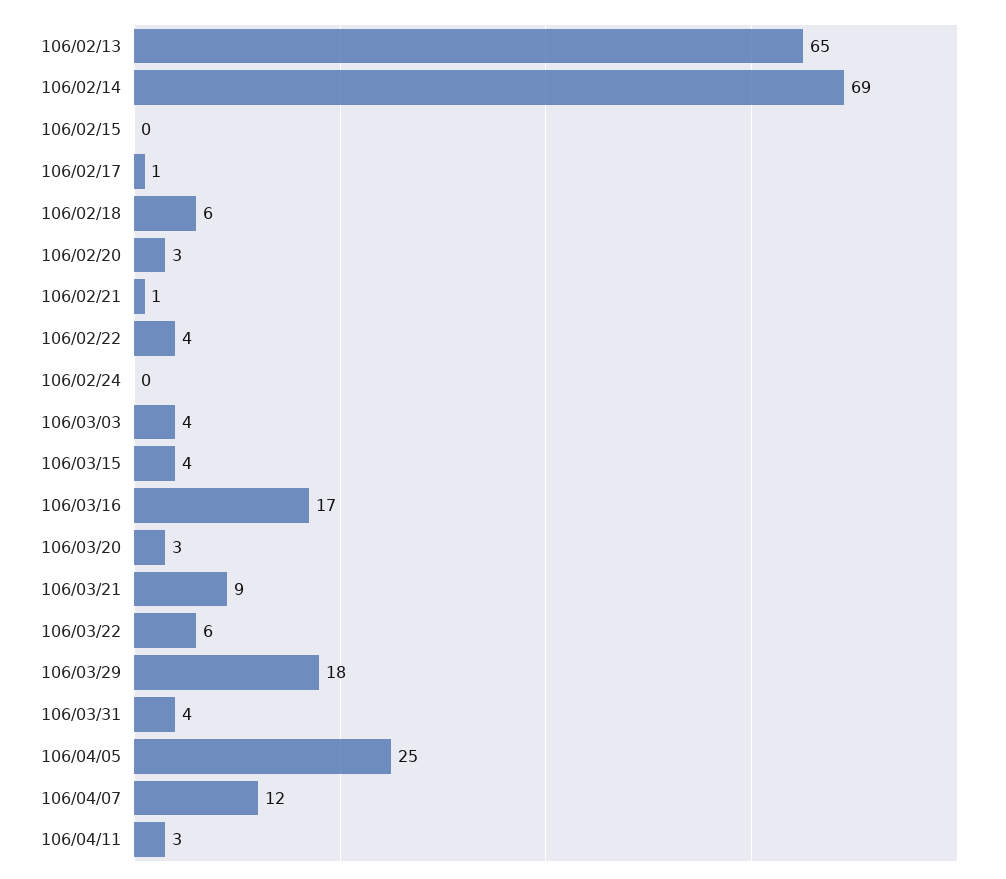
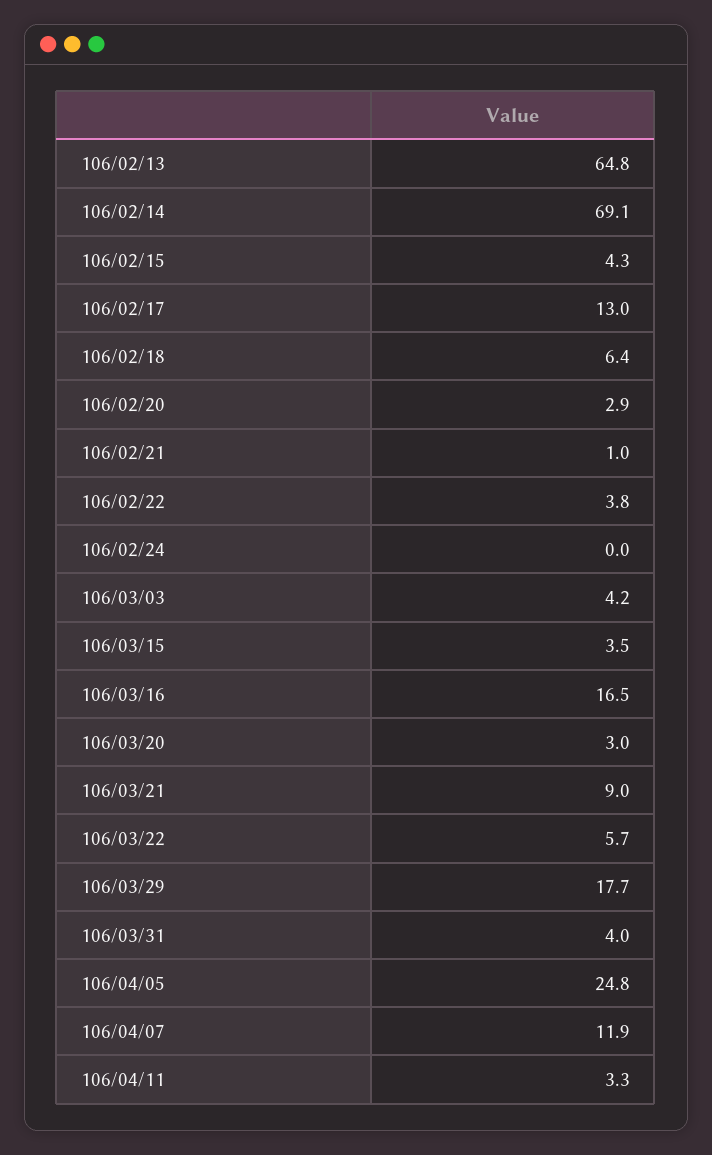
106/02/15: 0 -> 4.3
106/02/17: 1 -> 13

